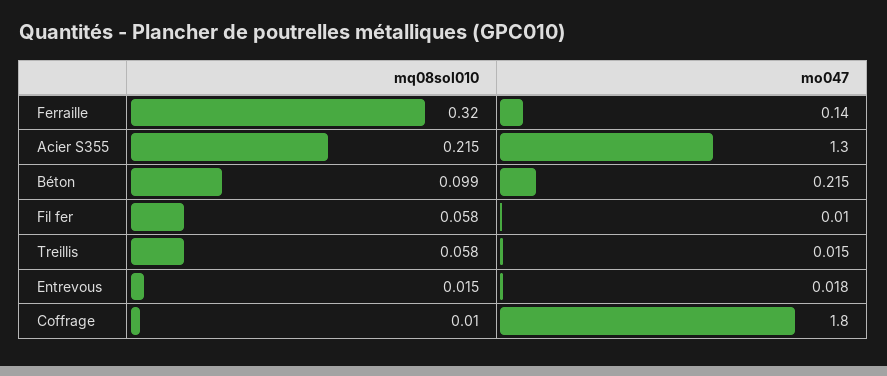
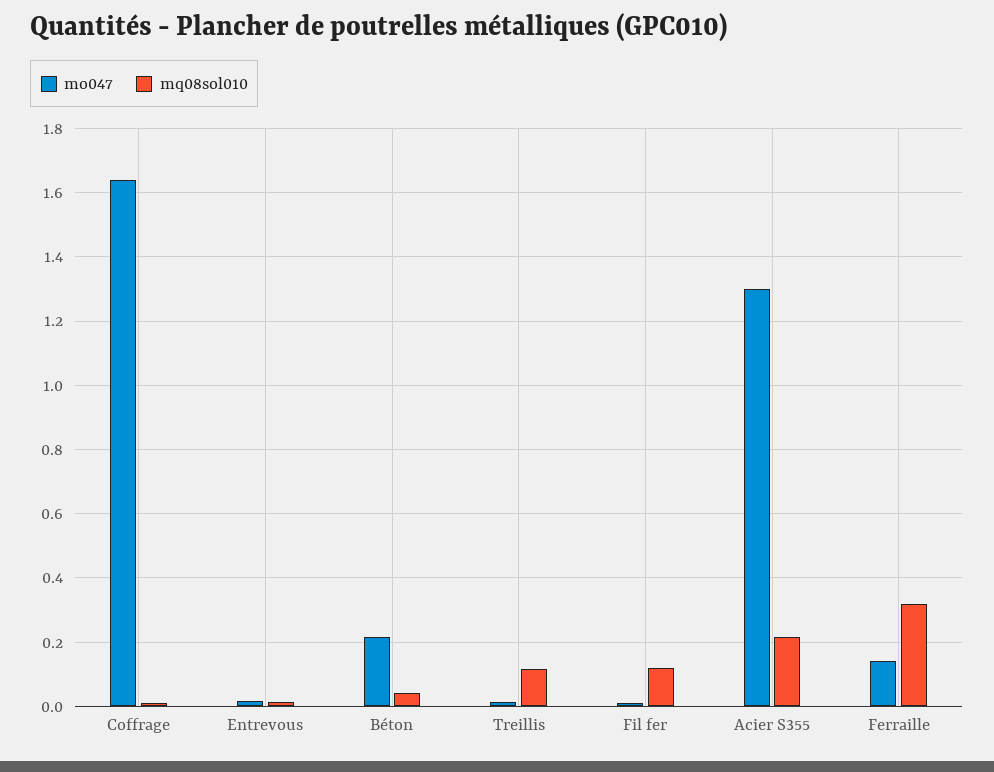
mq08sol010, Béton: 0.099 -> 0.04
mq08sol010, Fil fer: 0.058 -> 0.12
mq08sol010, Treillis: 0.058 -> 0.12
mo047, Coffrage: 1.8 -> 1.64

